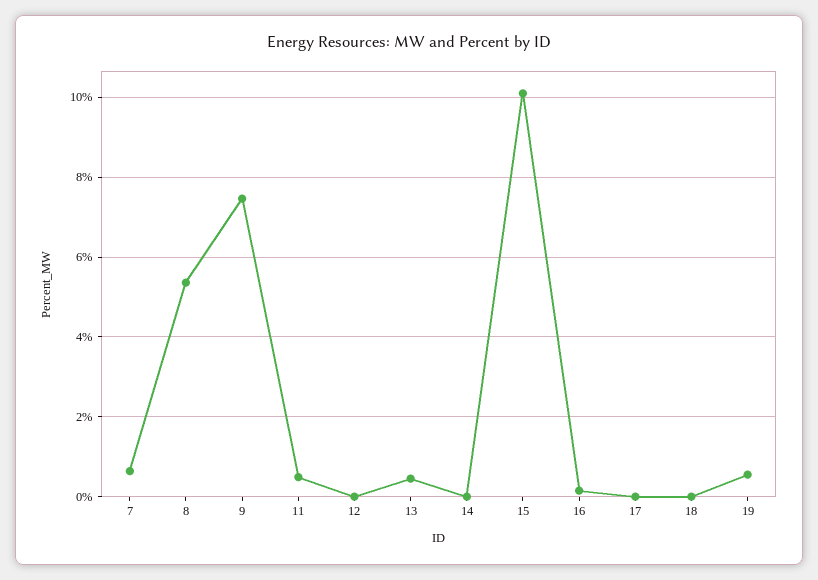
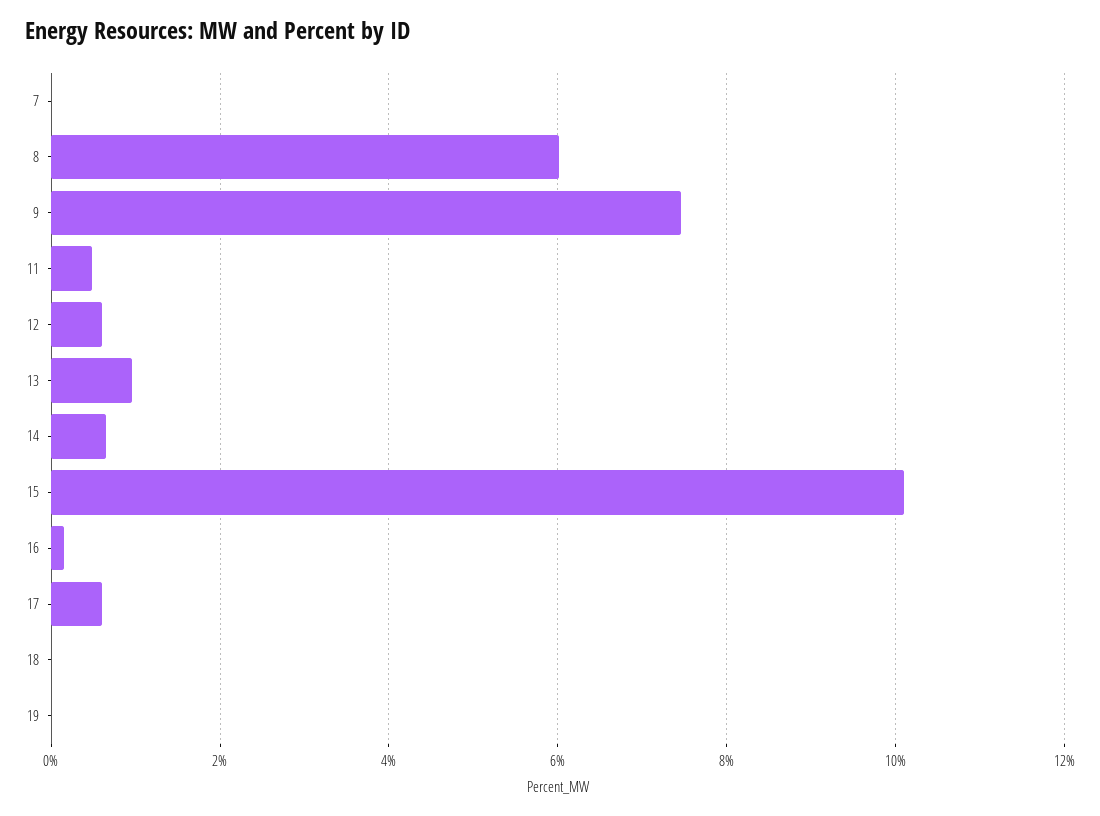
7: 0.6 -> 0
8: 5.4 -> 6
12: 0 -> 0.6
13: 0.4 -> 1
14: 0 -> 0.6
17: 0 -> 0.6
19: 0.6 -> 0

